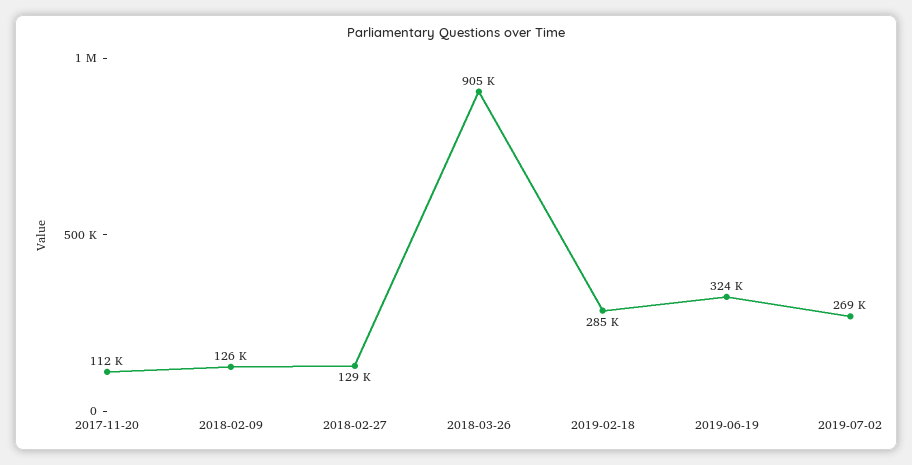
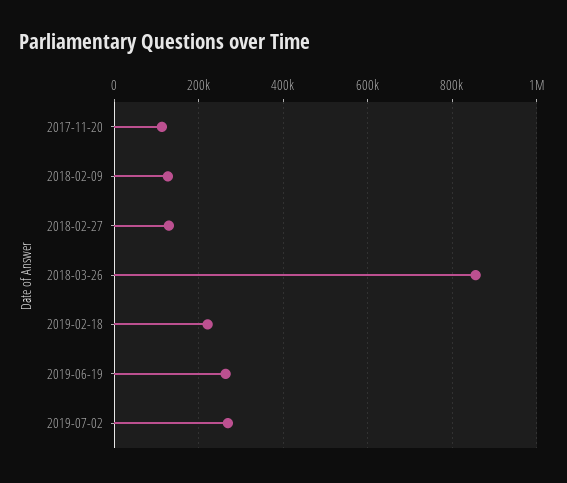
2018-03-26: 905000 -> 860000
2019-02-18: 285000 -> 220000
2019-06-19: 324000 -> 260000

